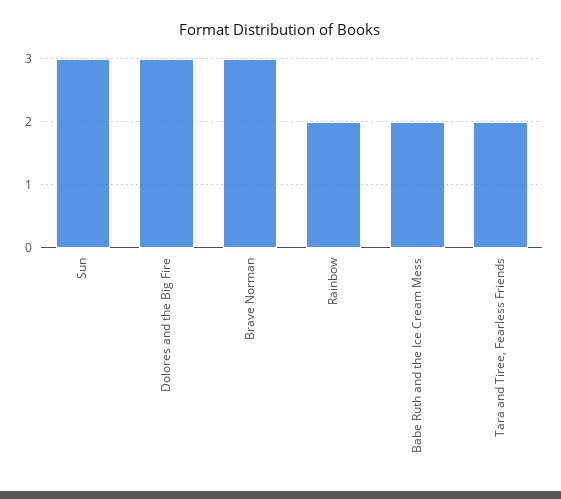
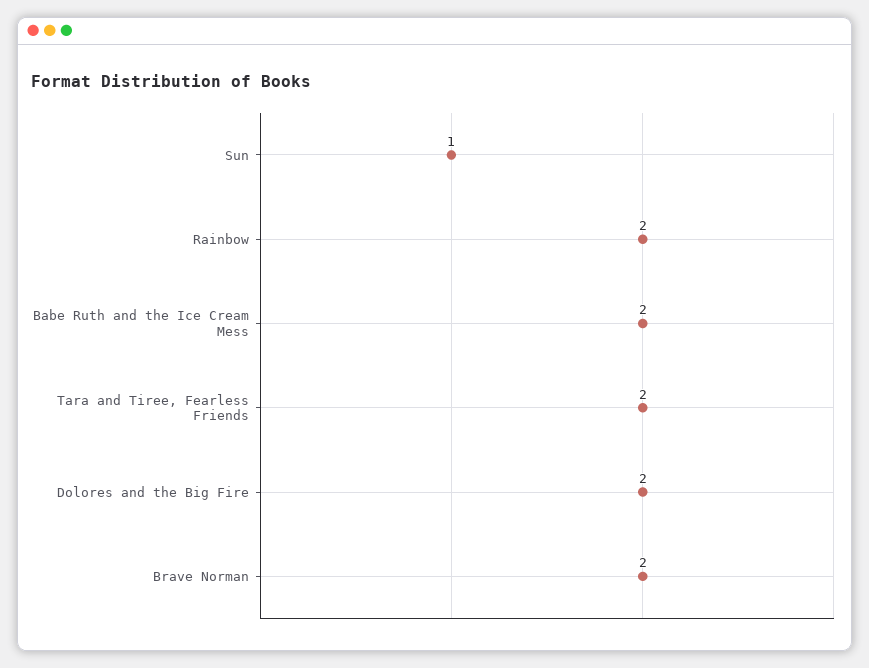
Sun: 3 -> 1
Dolores and the Big Fire: 3 -> 2
Brave Norman: 3 -> 2

